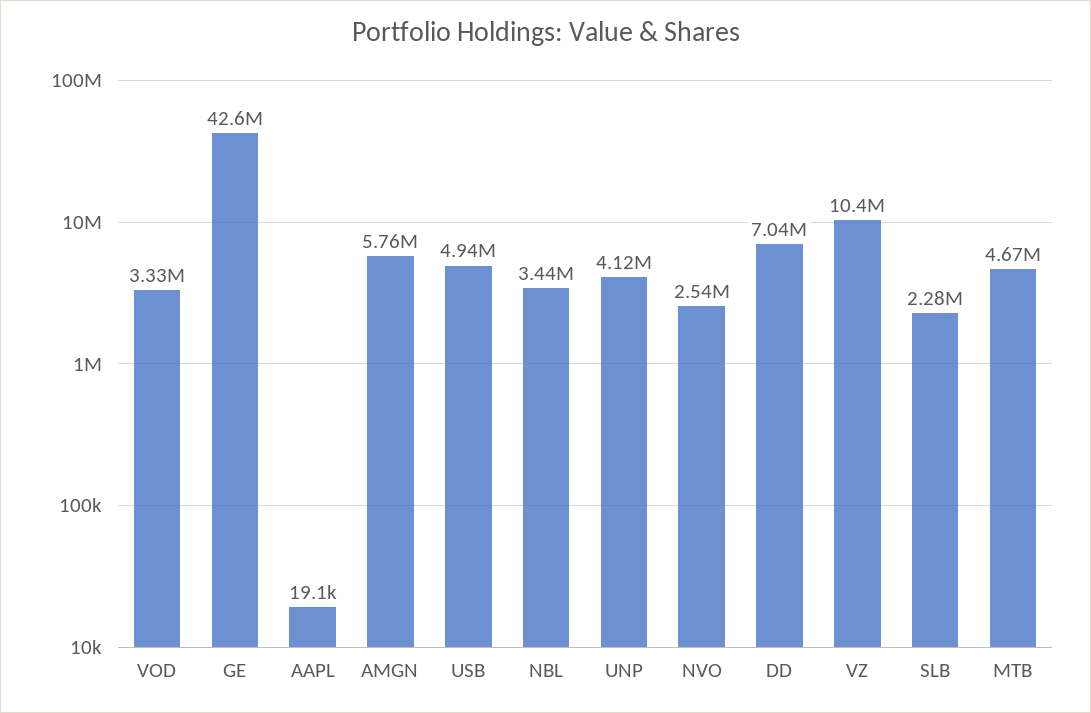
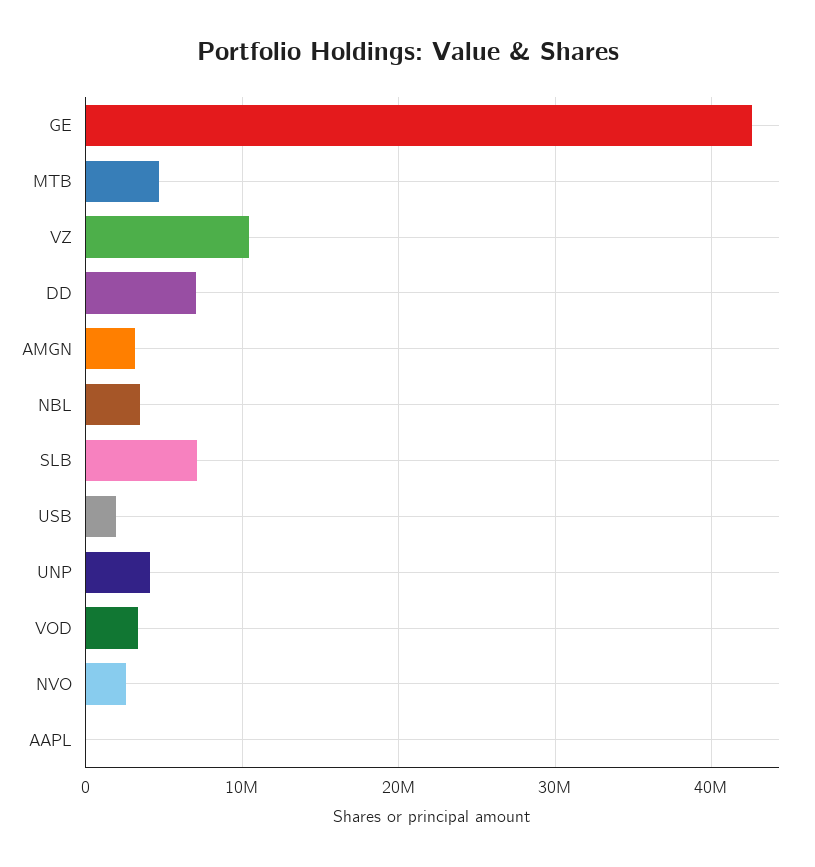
AMGN: 5760000 -> 3000000
USB: 4940000 -> 2000000
SLB: 2280000 -> 7000000

